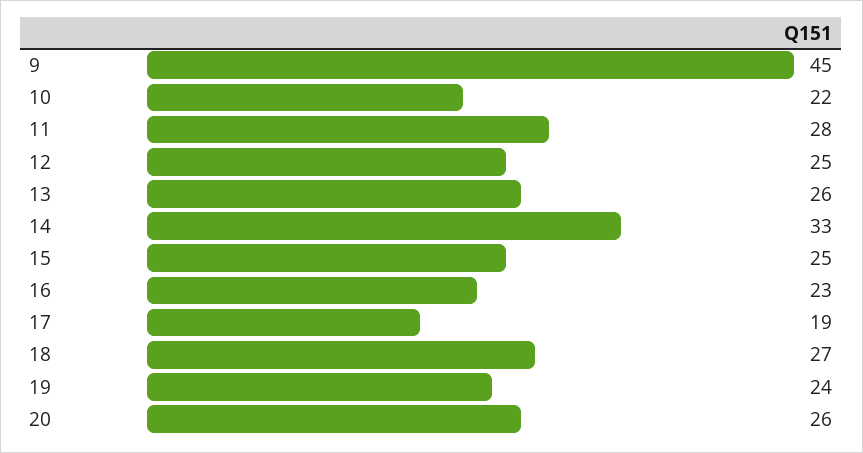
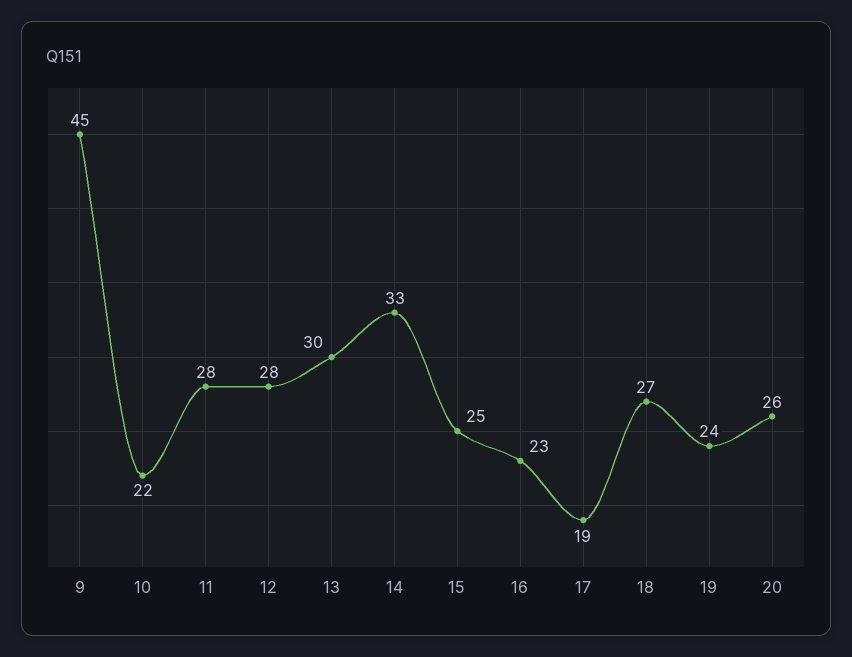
12: 25 -> 28
13: 26 -> 30

